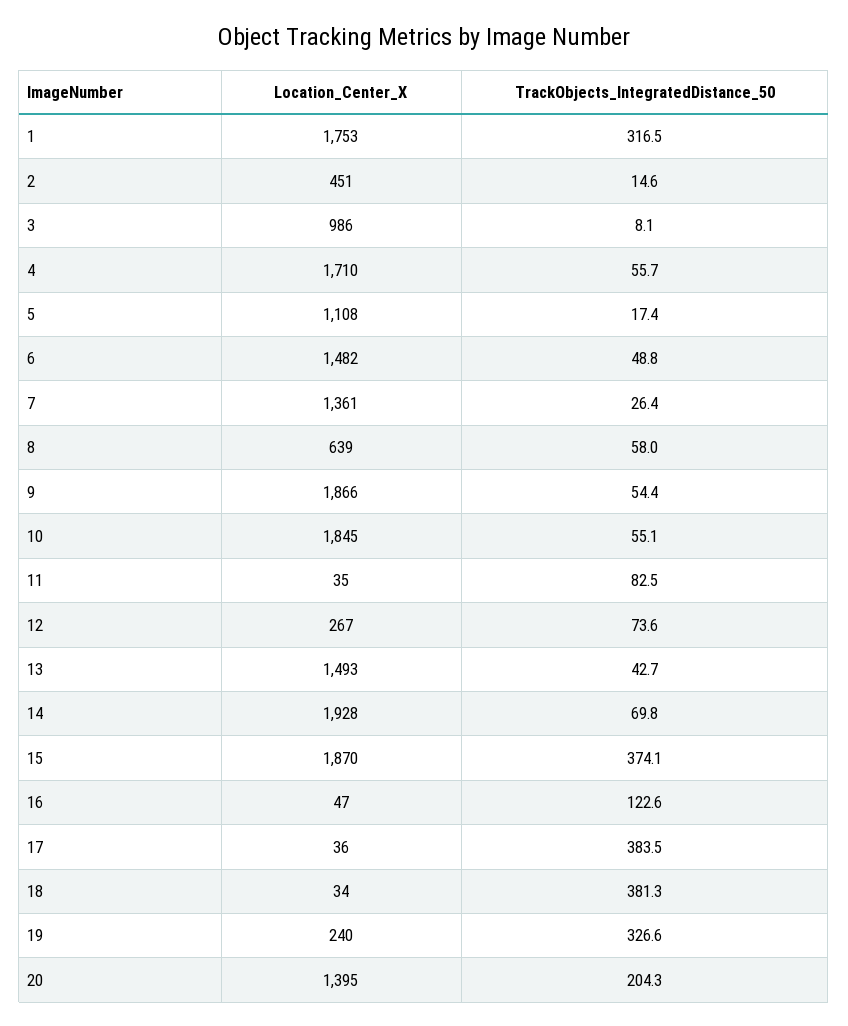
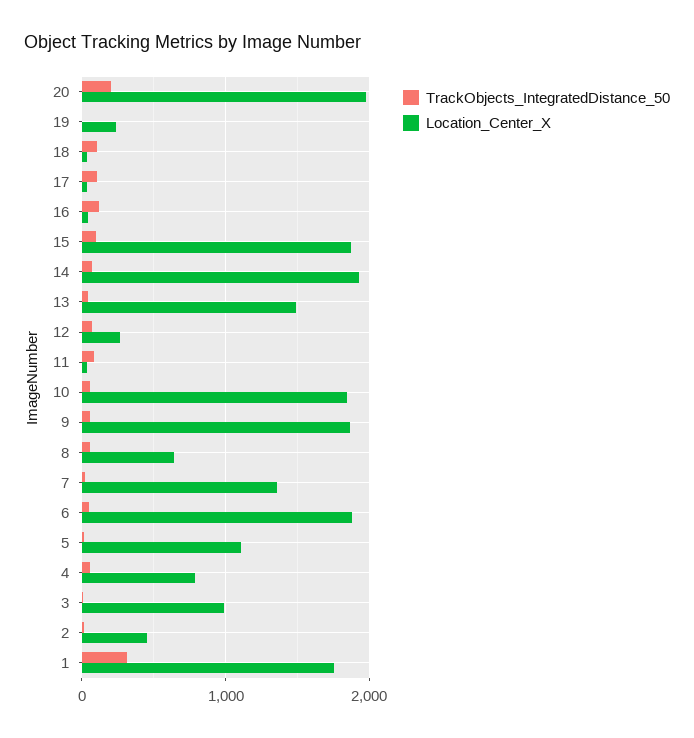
Location_Center_X, 4: 1710 -> 800
Location_Center_X, 6: 1482 -> 1900
TrackObjects_IntegratedDistance_50, 15: 374.1 -> 100
TrackObjects_IntegratedDistance_50, 17: 383.5 -> 100
TrackObjects_IntegratedDistance_50, 18: 381.3 -> 100
TrackObjects_IntegratedDistance_50, 19: 326.6 -> 0
Location_Center_X, 20: 1395 -> 2000

